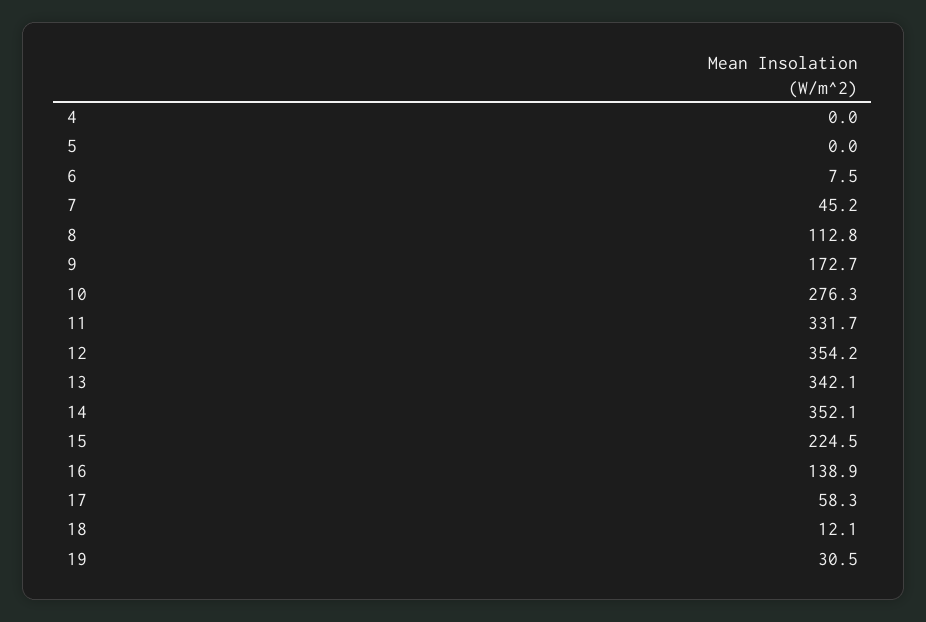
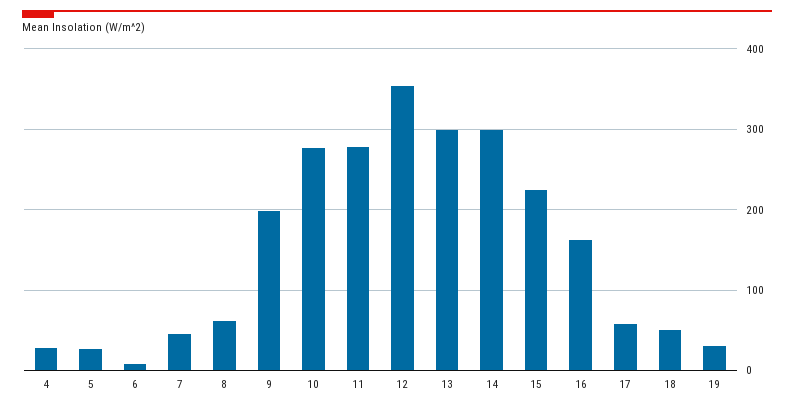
4: 0 -> 30
5: 0 -> 30
8: 112.8 -> 60
9: 172.7 -> 200
11: 331.7 -> 280
13: 342.1 -> 300
14: 352.1 -> 300
16: 138.9 -> 160
18: 12.1 -> 50

